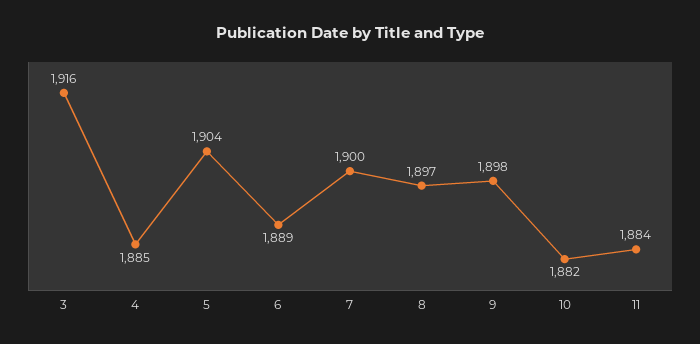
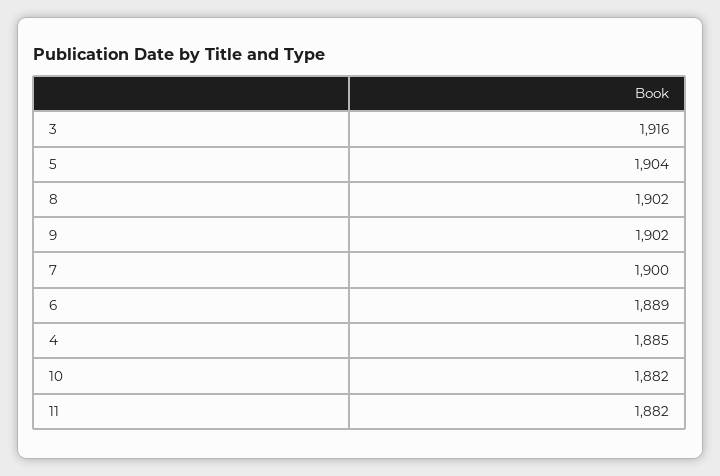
8: 1897 -> 1902
9: 1898 -> 1902
11: 1884 -> 1882

